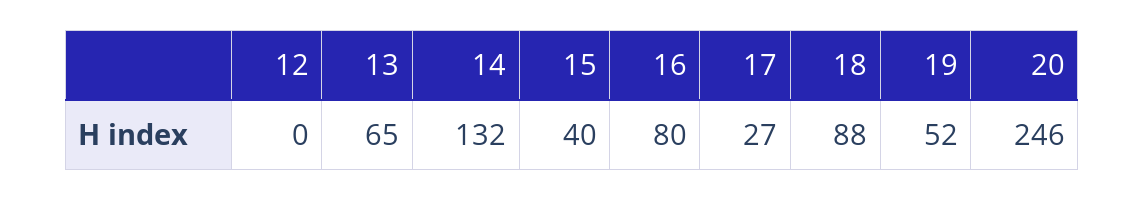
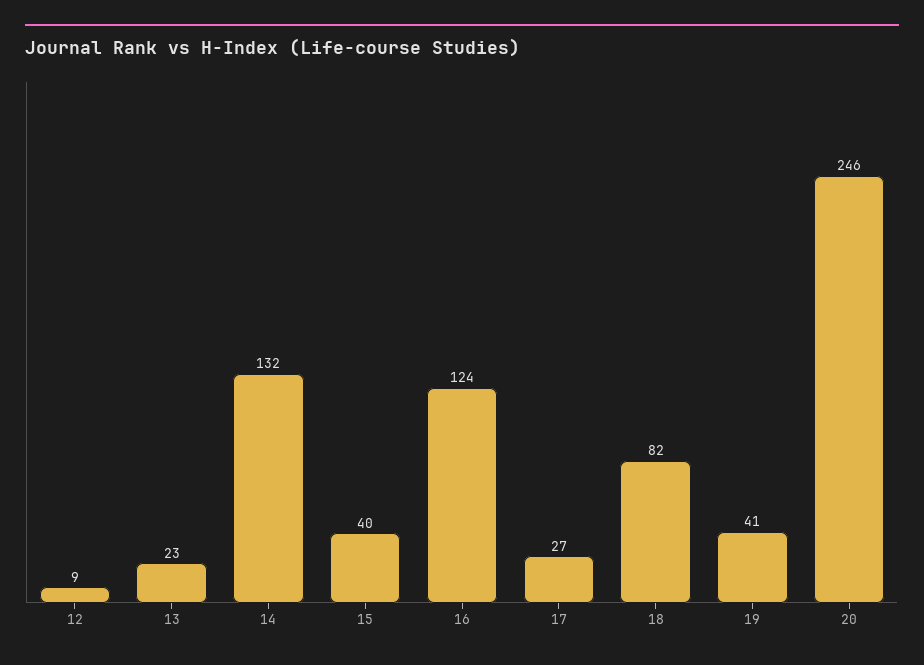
12: 0 -> 9
13: 65 -> 23
16: 80 -> 124
18: 88 -> 82
19: 52 -> 41

